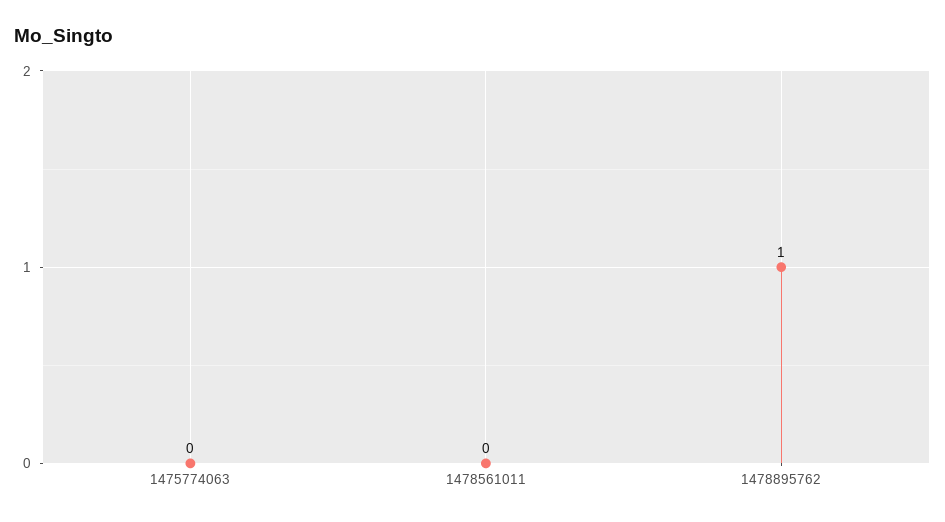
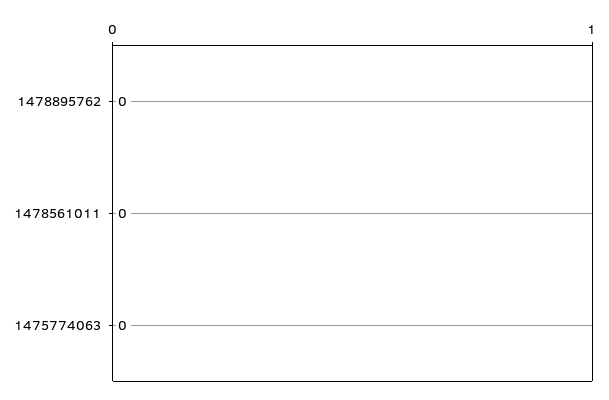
1478895762: 1 -> 0

